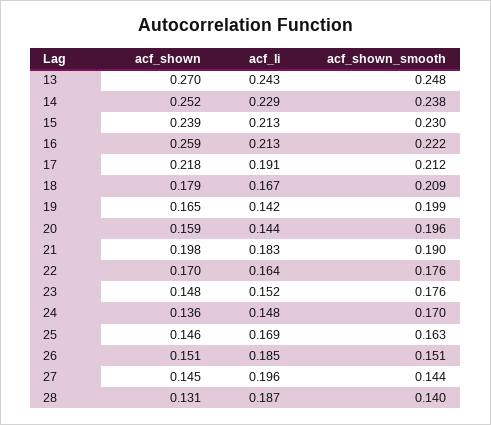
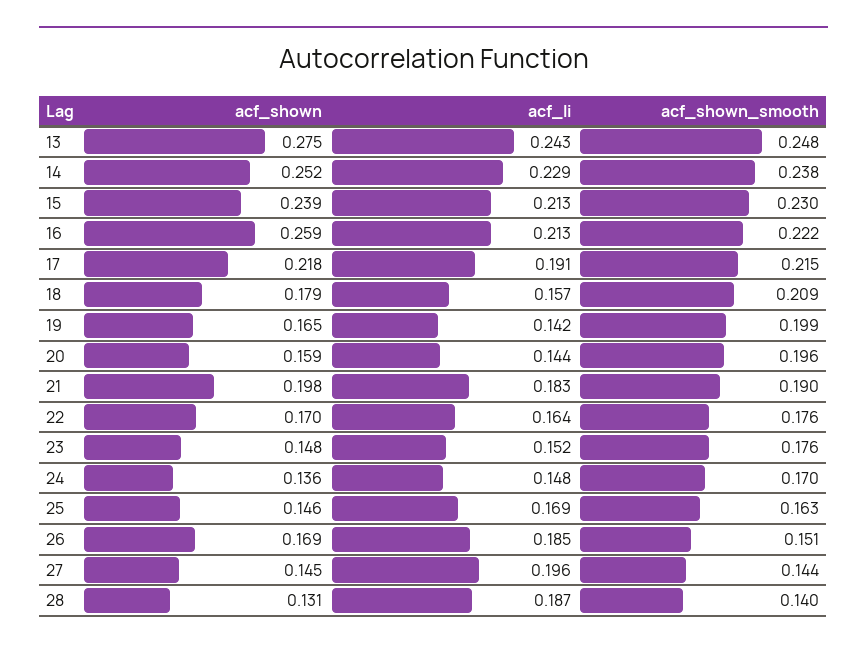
acf_shown, 13: 0.27 -> 0.275
acf_shown_smooth, 17: 0.212 -> 0.215
acf_li, 18: 0.167 -> 0.157
acf_shown, 26: 0.151 -> 0.169

